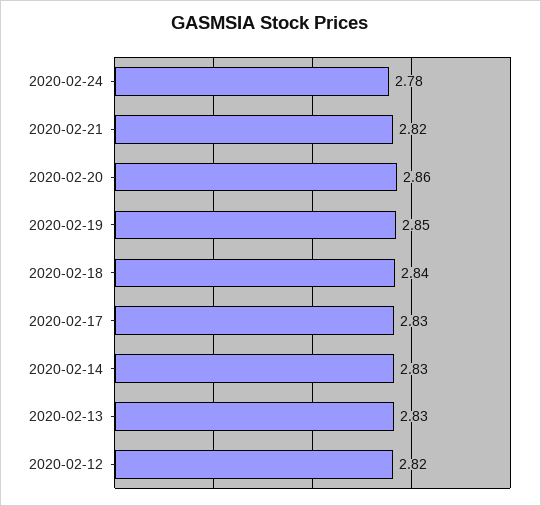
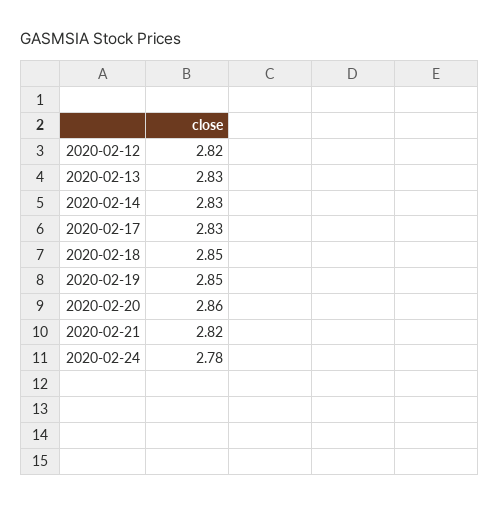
2020-02-18: 2.84 -> 2.85

